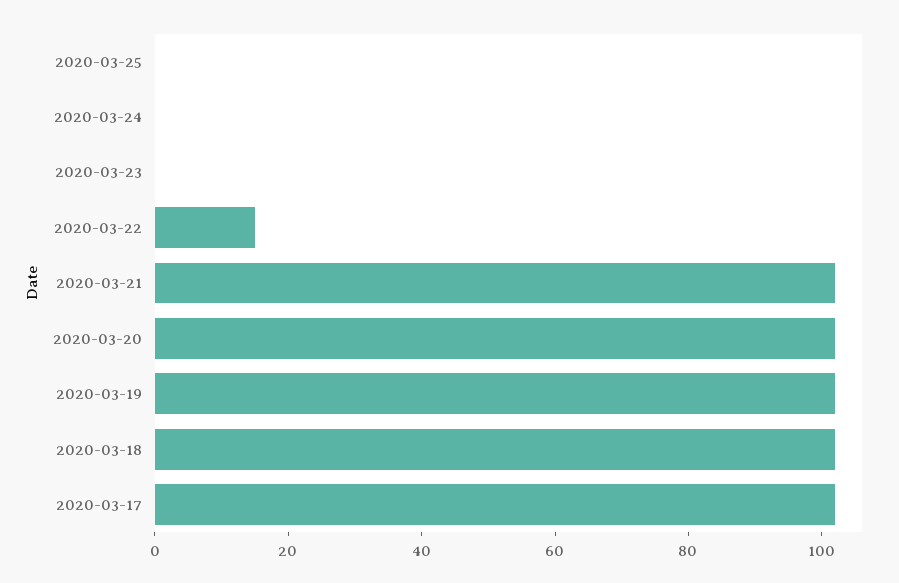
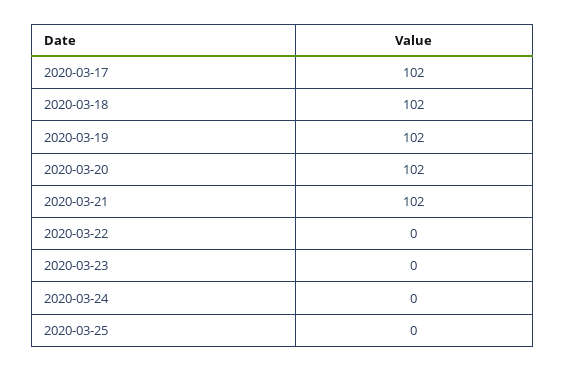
2020-03-22: 15 -> 0

